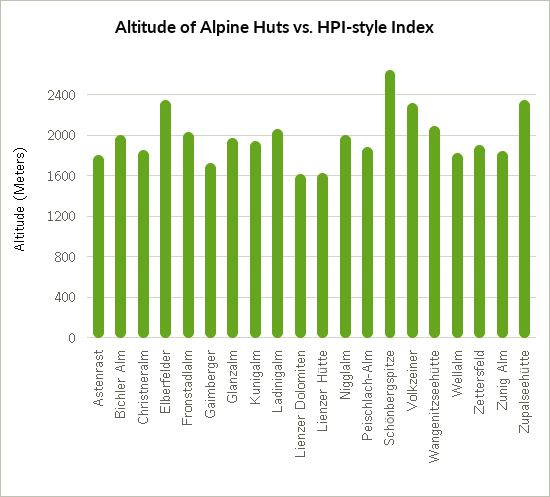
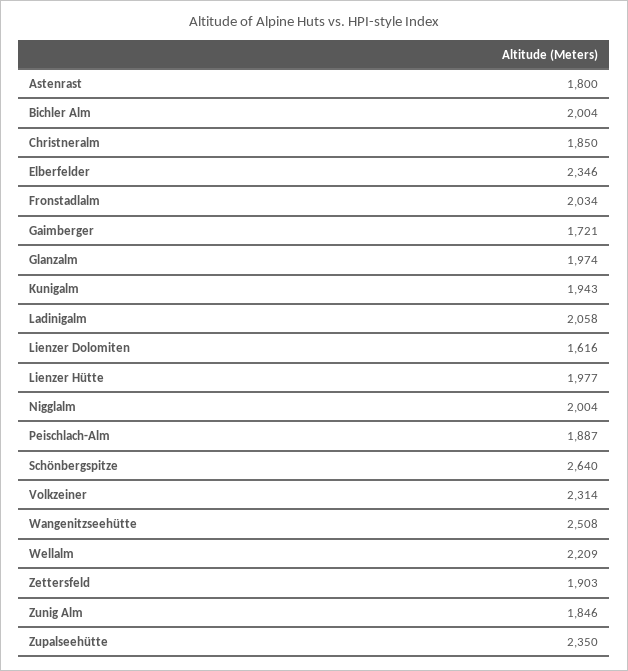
Lienzer Hütte: 1600 -> 1977
Wangenitzseehütte: 2100 -> 2508
Wellalm: 1800 -> 2209

